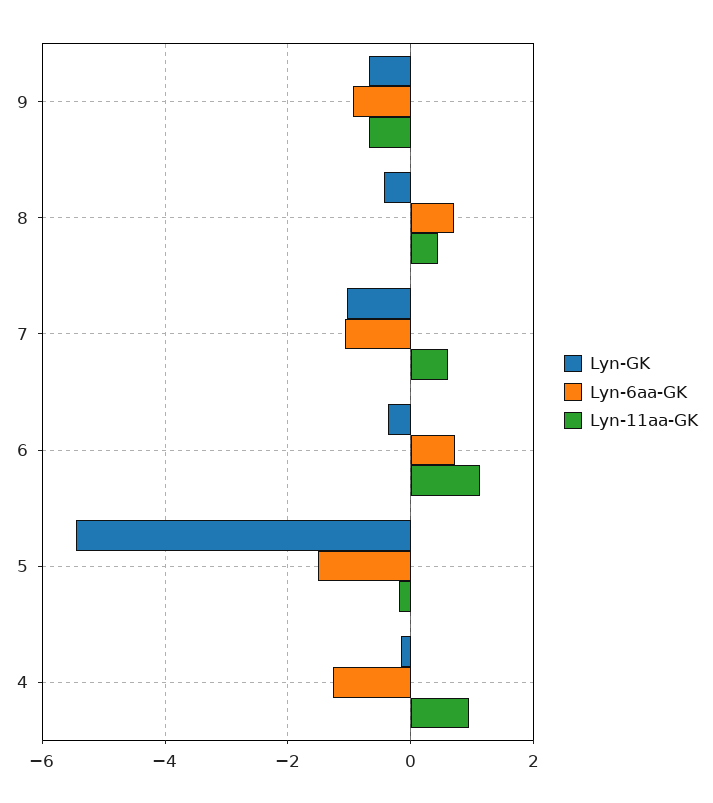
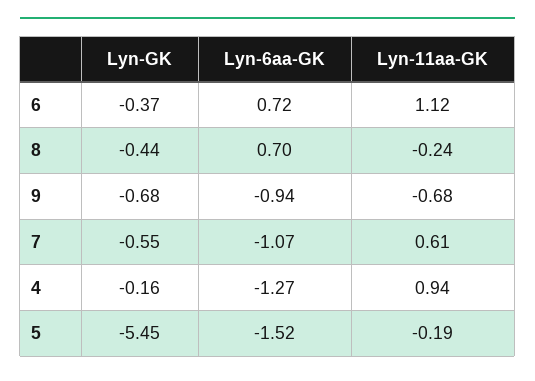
Lyn-11aa-GK, 8: 0.4 -> -0.24
Lyn-GK, 7: -1 -> -0.55

